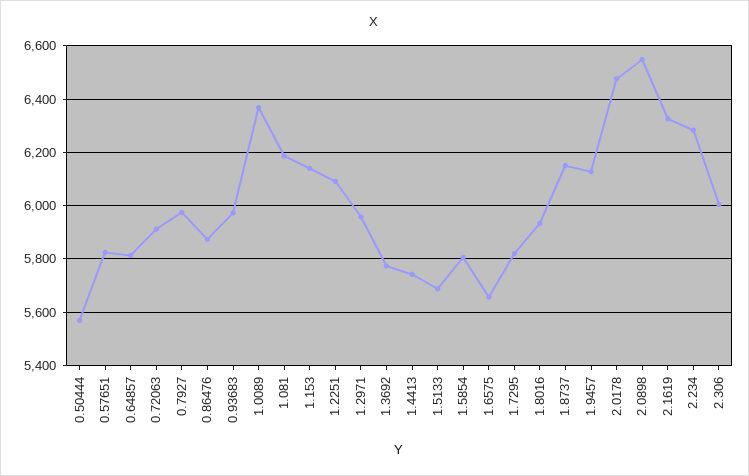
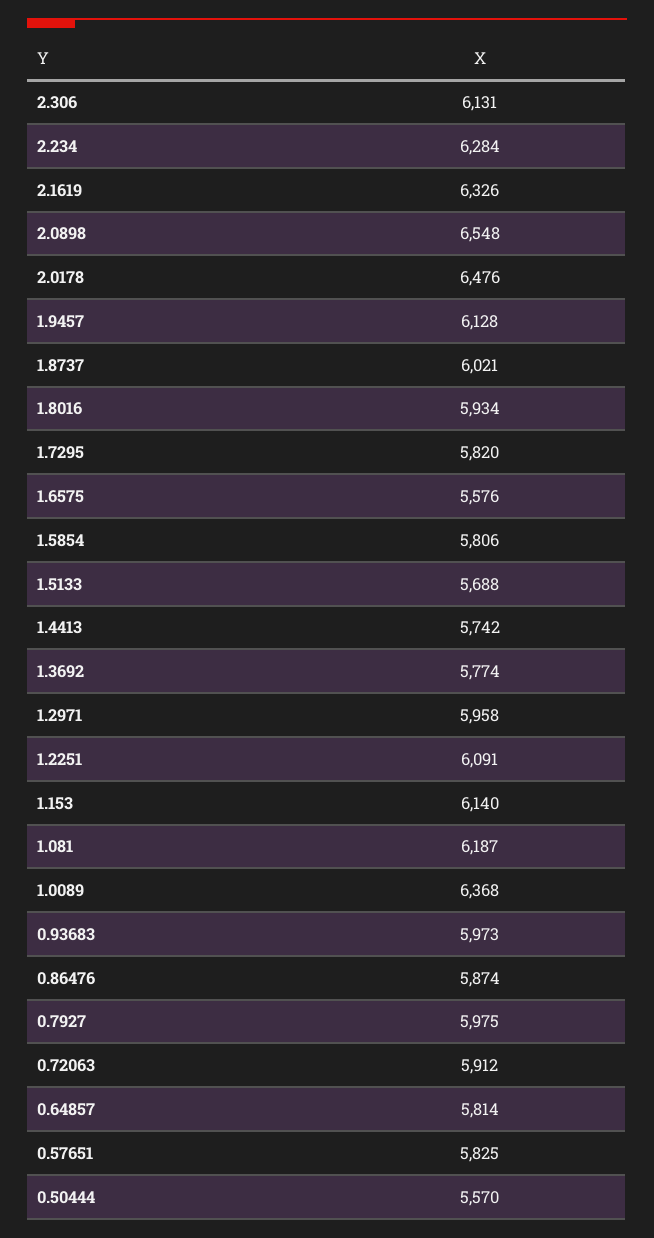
1.6575: 5650 -> 5576
1.8737: 6150 -> 6021
2.306: 6000 -> 6131

